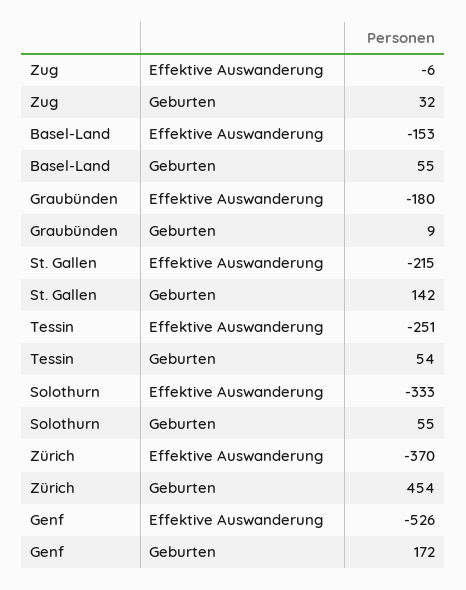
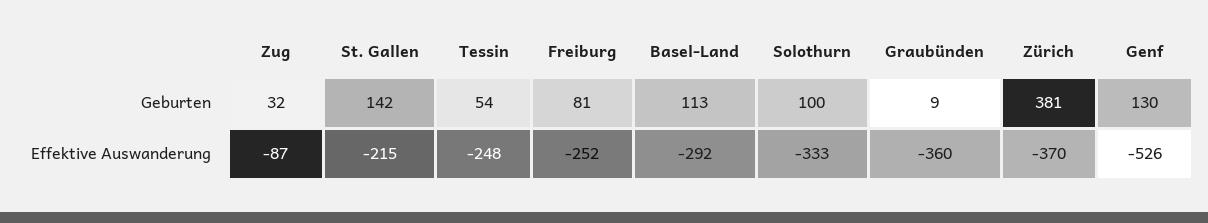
Zug, Effektive Auswanderung: -6 -> -87
Basel-Land, Effektive Auswanderung: -153 -> -292
Basel-Land, Geburten: 55 -> 113
Graubünden, Effektive Auswanderung: -180 -> -360
Tessin, Effektive Auswanderung: -251 -> -248
Solothurn, Geburten: 55 -> 100
Zürich, Geburten: 454 -> 381
Genf, Geburten: 172 -> 130
Freiburg, Geburten: none -> 81
Freiburg, Effektive Auswanderung: none -> -252

